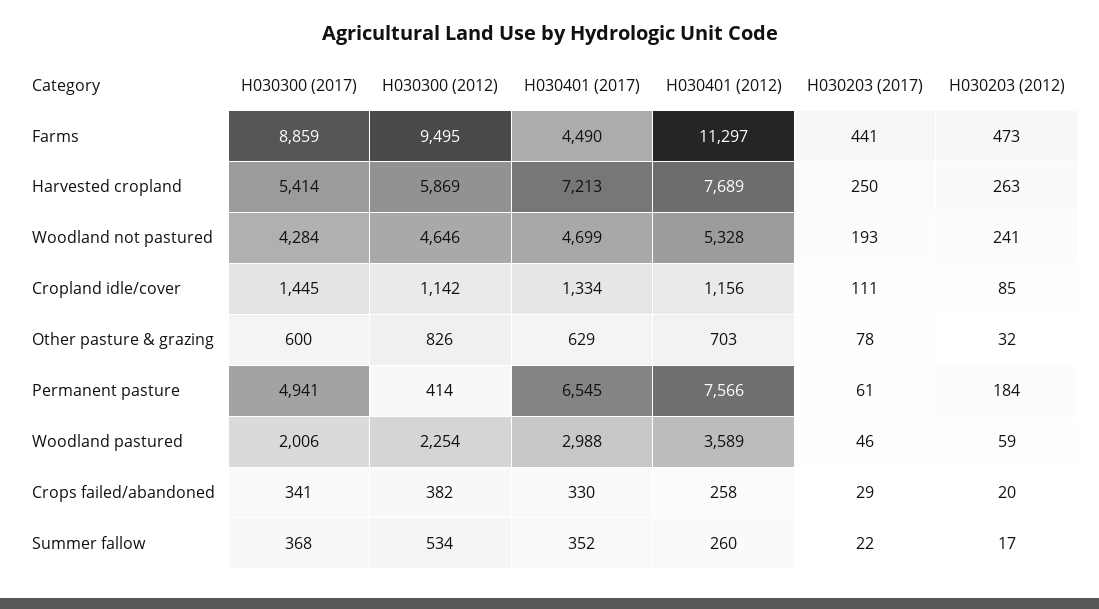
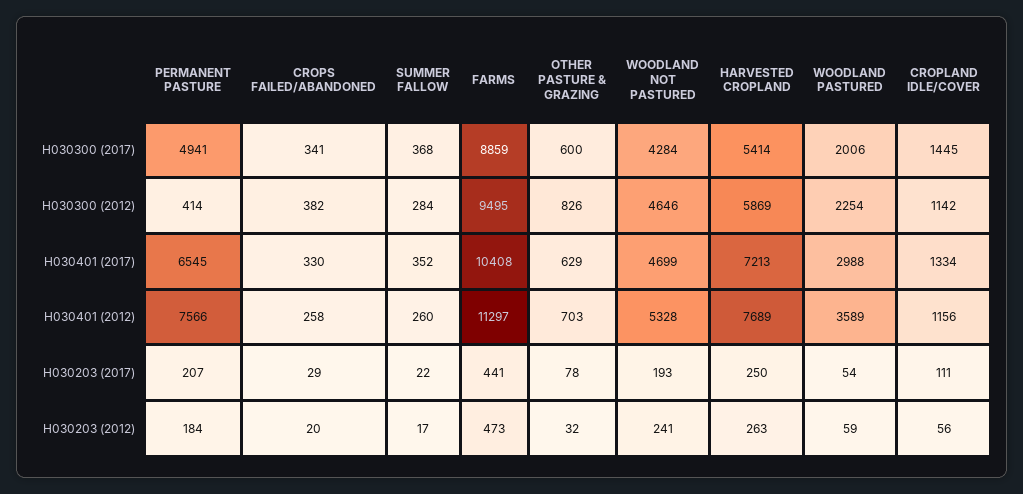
H030401 (2017), Farms: 4490 -> 10408
H030203 (2012), Cropland idle/cover: 85 -> 56
H030203 (2017), Permanent pasture: 61 -> 207
H030203 (2017), Woodland pastured: 46 -> 54
H030300 (2012), Summer fallow: 534 -> 284

